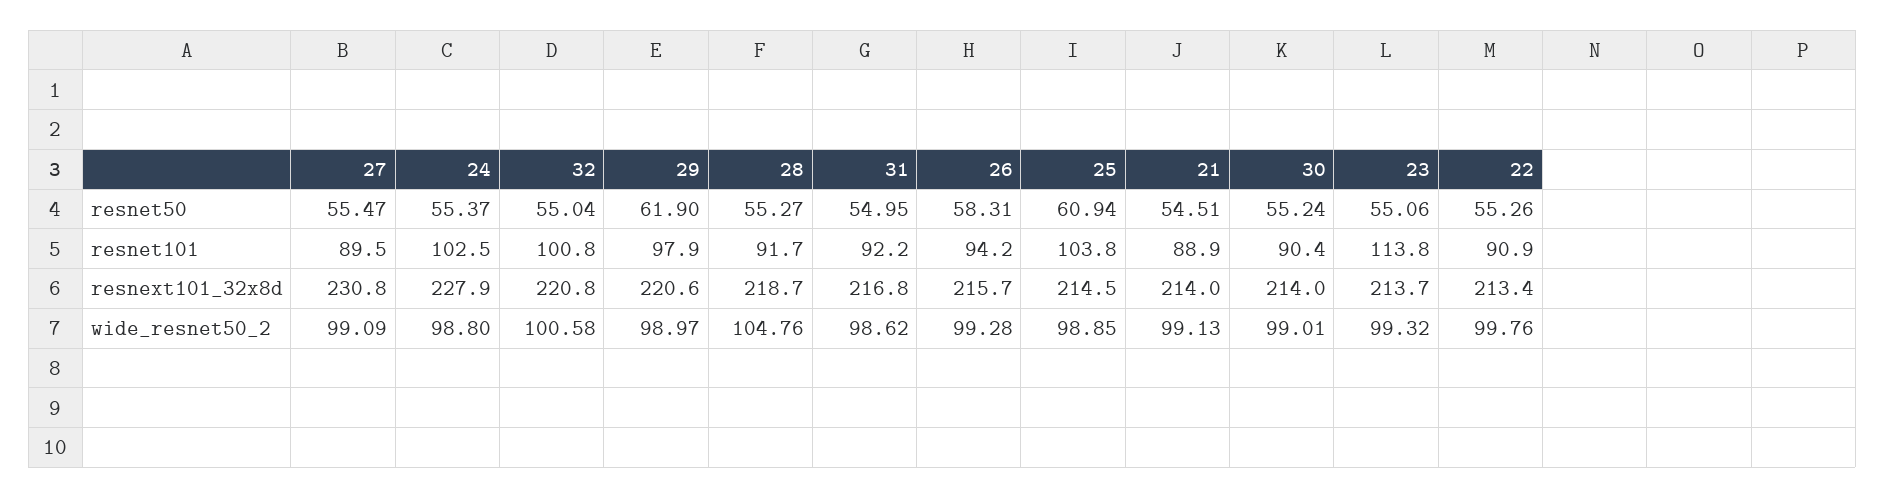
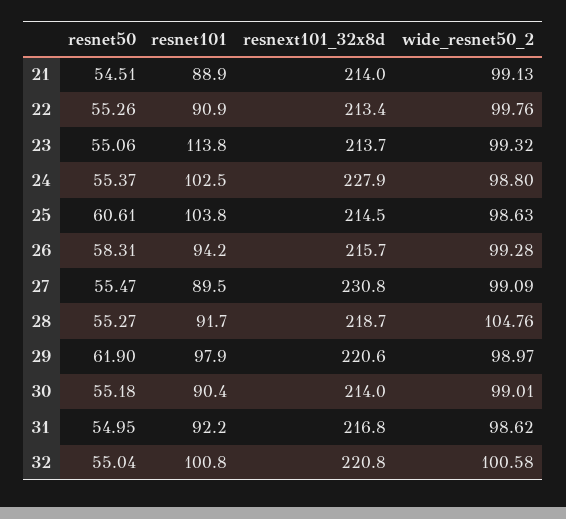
25, resnet50: 60.94 -> 60.61
30, resnet50: 55.24 -> 55.18
25, wide_resnet50_2: 98.85 -> 98.63

